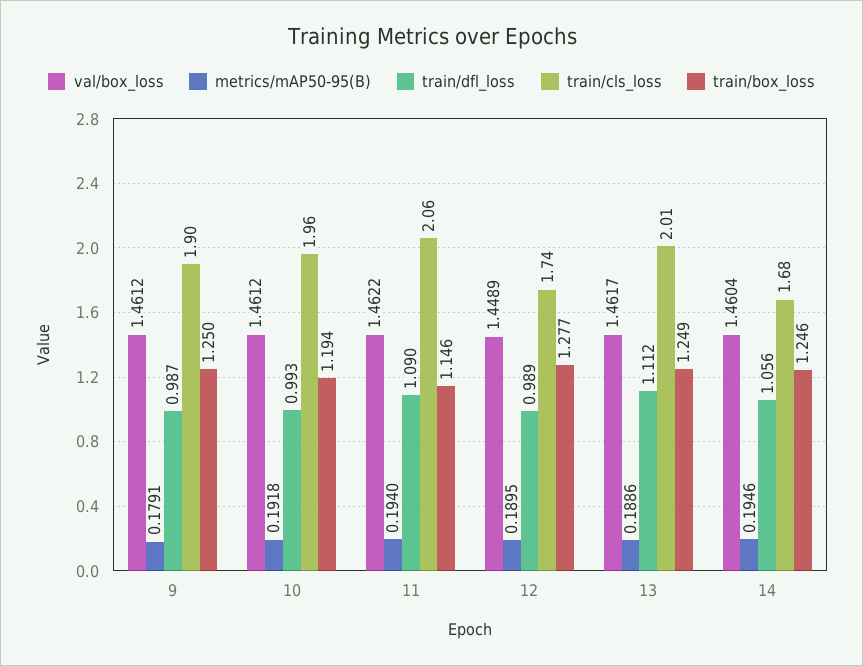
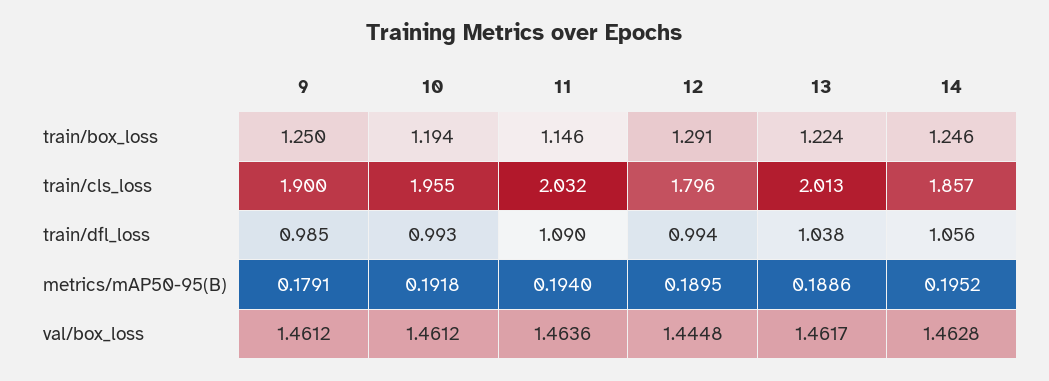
train/dfl_loss, 9: 0.987 -> 0.985
val/box_loss, 11: 1.4622 -> 1.4636
train/cls_loss, 11: 2.06 -> 2.032
val/box_loss, 12: 1.4489 -> 1.4448
train/dfl_loss, 12: 0.989 -> 0.994
train/cls_loss, 12: 1.74 -> 1.796
train/box_loss, 12: 1.277 -> 1.291
train/dfl_loss, 13: 1.112 -> 1.038
train/box_loss, 13: 1.249 -> 1.224
val/box_loss, 14: 1.4604 -> 1.4628
metrics/mAP50-95(B), 14: 0.1946 -> 0.1952
train/cls_loss, 14: 1.68 -> 1.857

